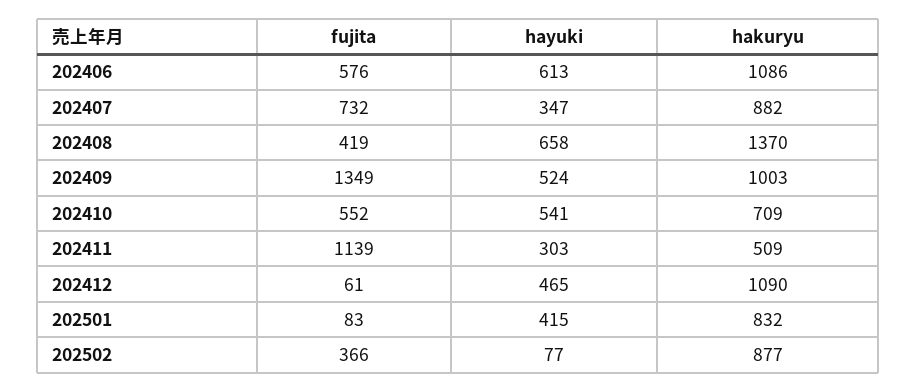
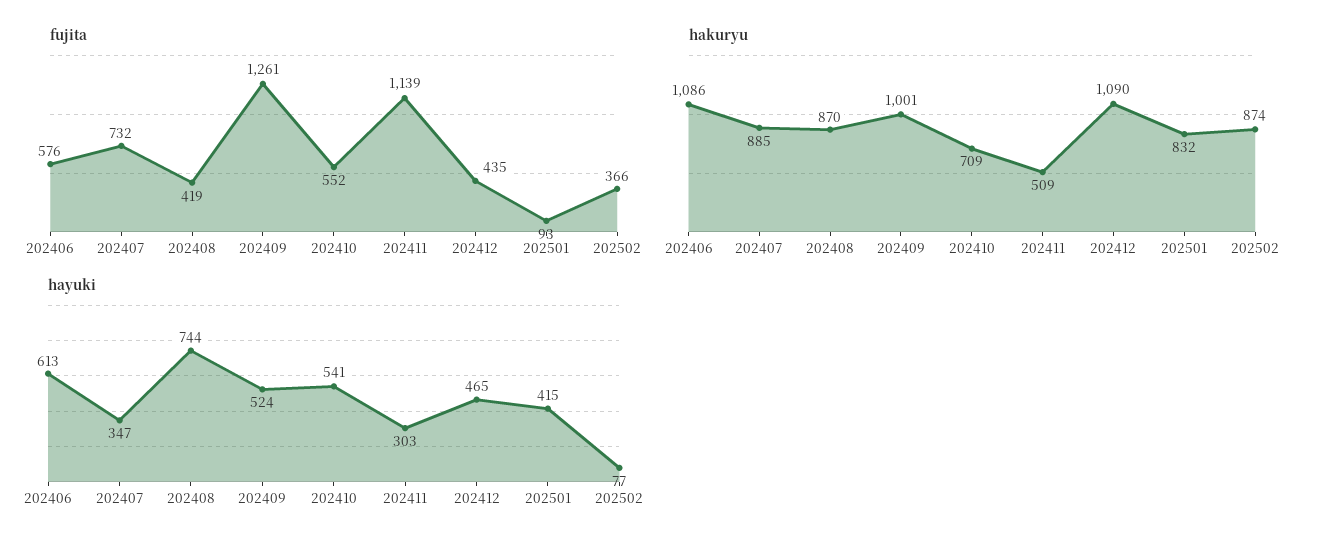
hakuryu, 202407: 882 -> 885
hayuki, 202408: 658 -> 744
hakuryu, 202408: 1370 -> 870
fujita, 202409: 1349 -> 1261
hakuryu, 202409: 1003 -> 1001
fujita, 202412: 61 -> 435
fujita, 202501: 83 -> 93
hakuryu, 202502: 877 -> 874

